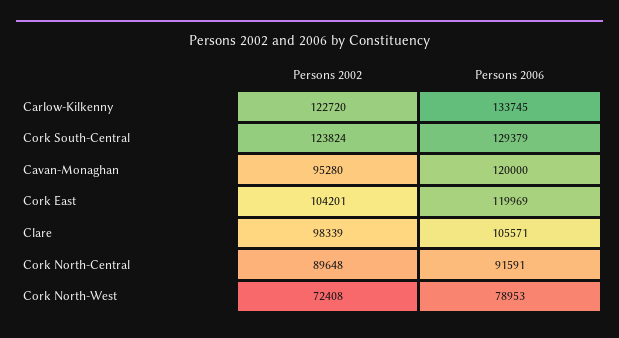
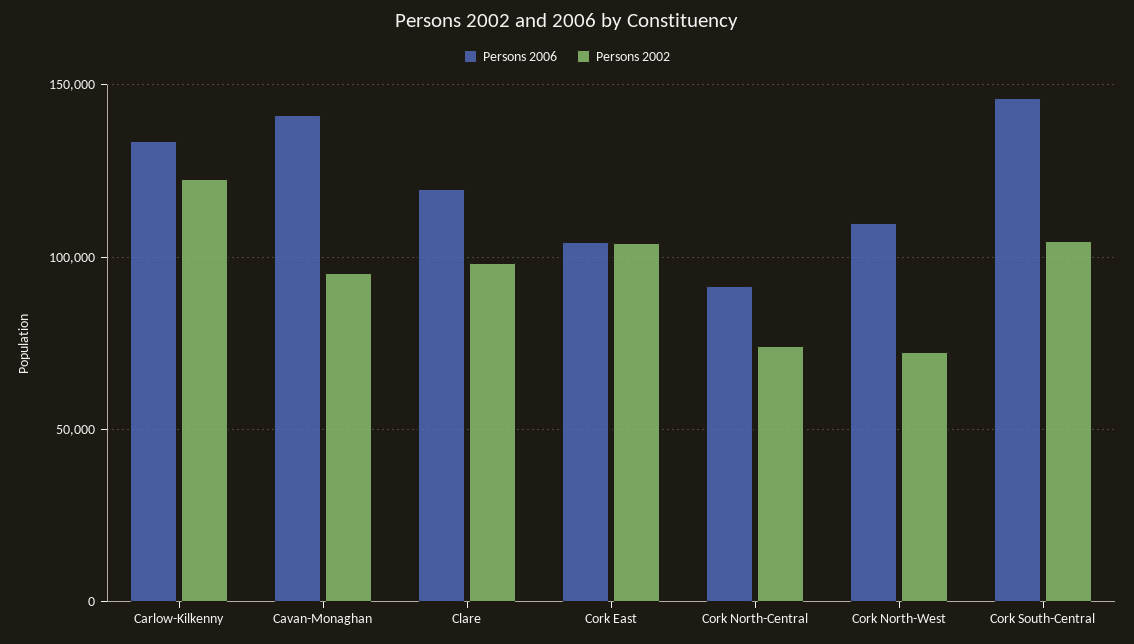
Persons 2002, Cork South-Central: 123824 -> 105000
Persons 2006, Cork South-Central: 129379 -> 145000
Persons 2006, Cavan-Monaghan: 120000 -> 140000
Persons 2006, Cork East: 119969 -> 105000
Persons 2006, Clare: 105571 -> 120000
Persons 2002, Cork North-Central: 89648 -> 75000
Persons 2006, Cork North-West: 78953 -> 110000

